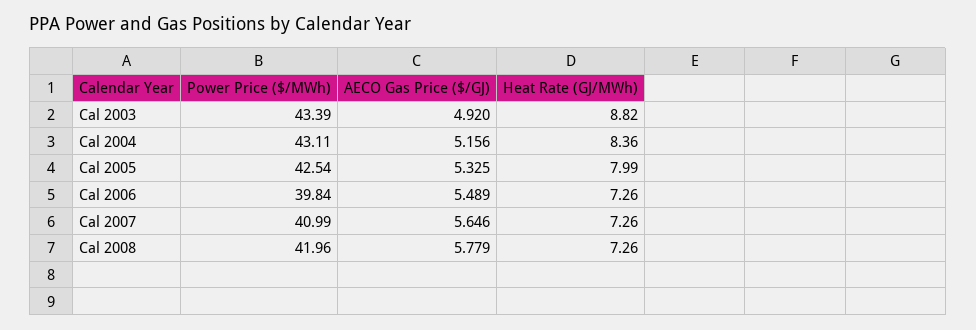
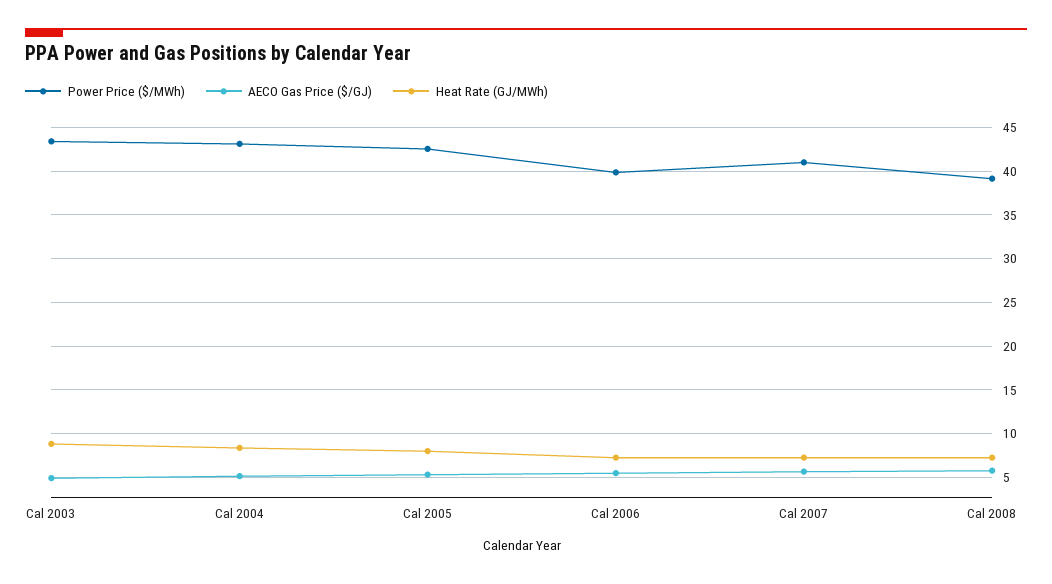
Power Price ($/MWh), Cal 2008: 41.96 -> 39

